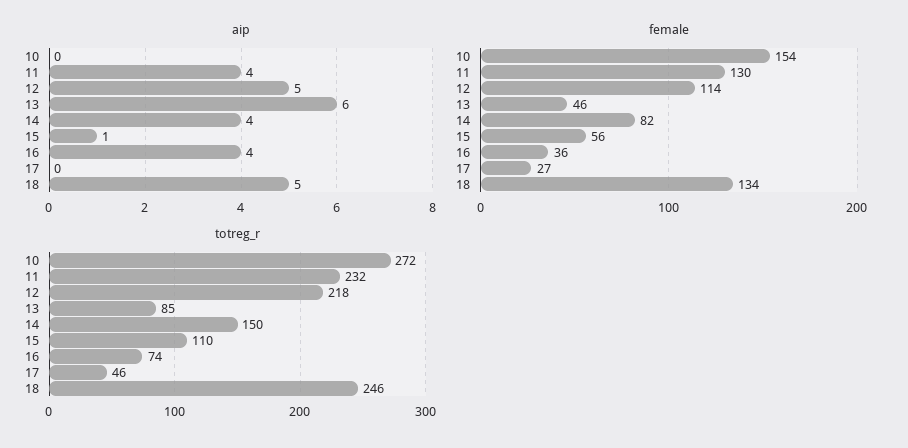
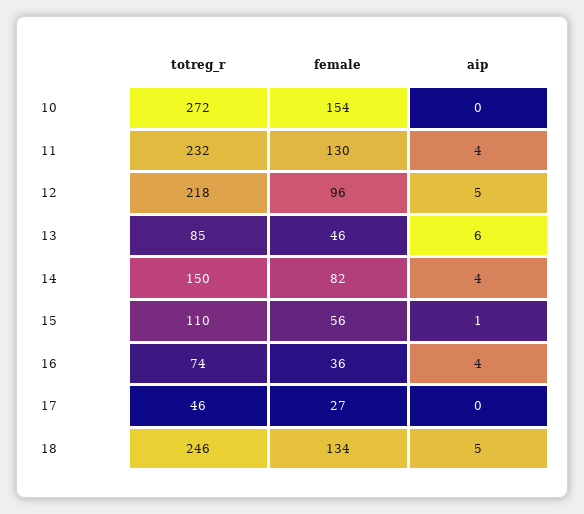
female, 12: 114 -> 96

